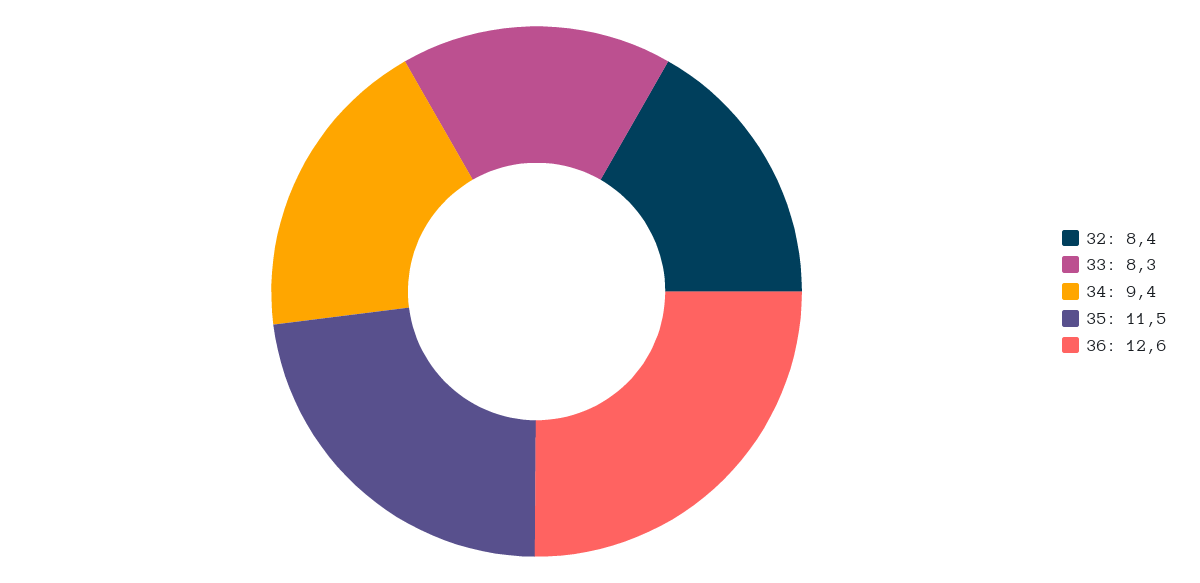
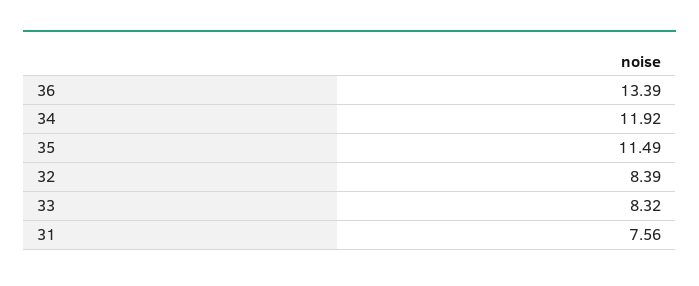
34: 9.4 -> 11.92
36: 12.6 -> 13.39
31: none -> 7.56

